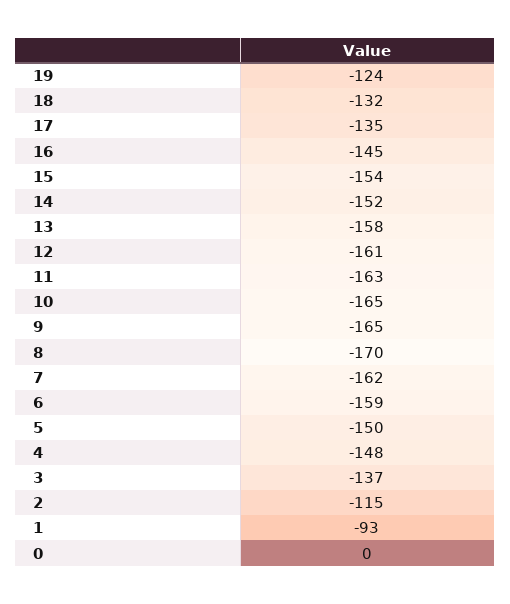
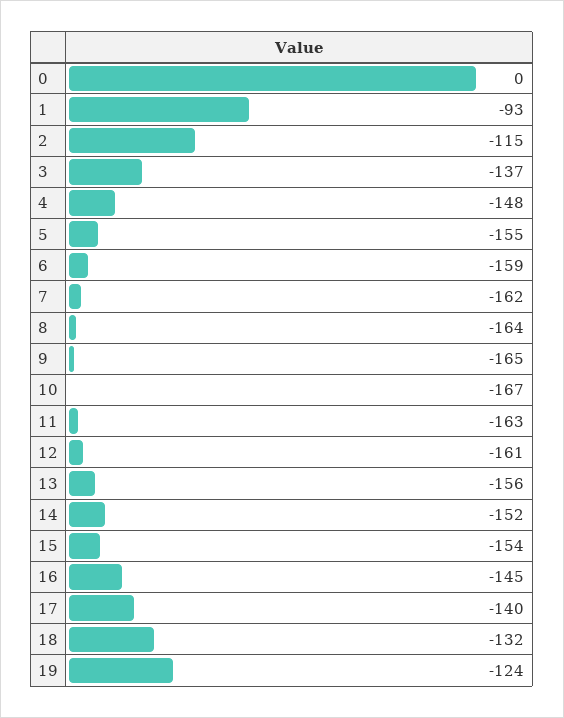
17: -135 -> -140
13: -158 -> -156
10: -165 -> -167
8: -170 -> -164
5: -150 -> -155

